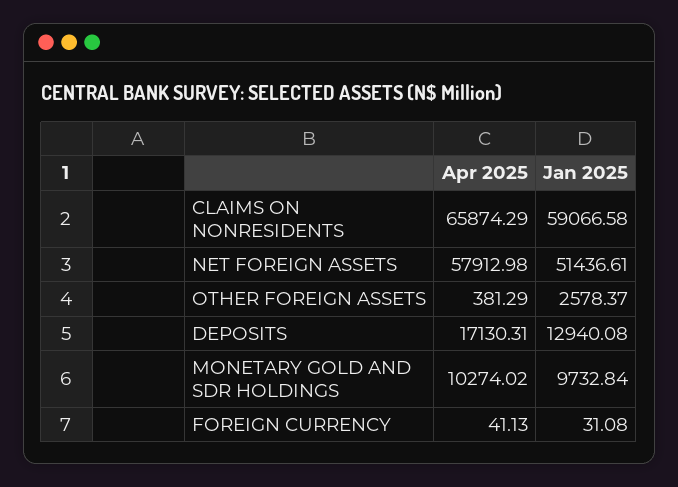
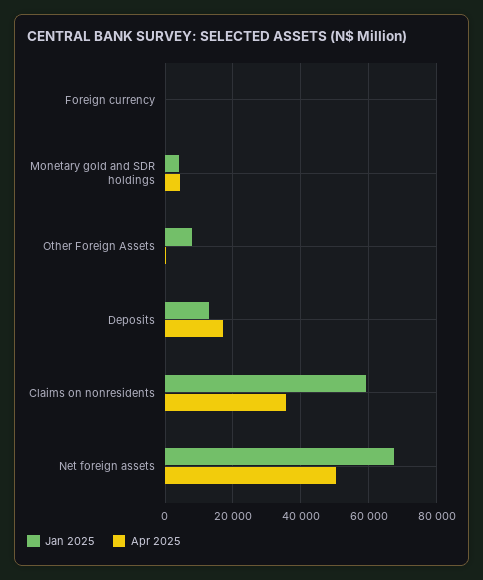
Apr 2025, CLAIMS ON NONRESIDENTS: 65874.29 -> 36000
Apr 2025, NET FOREIGN ASSETS: 57912.98 -> 50000
Jan 2025, NET FOREIGN ASSETS: 51436.61 -> 68000
Jan 2025, OTHER FOREIGN ASSETS: 2578.37 -> 8000
Apr 2025, MONETARY GOLD AND SDR HOLDINGS: 10274.02 -> 4000
Jan 2025, MONETARY GOLD AND SDR HOLDINGS: 9732.84 -> 4000

